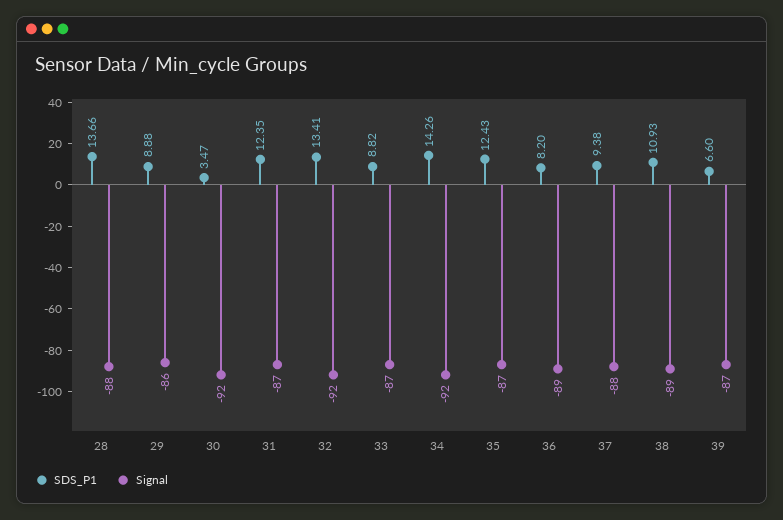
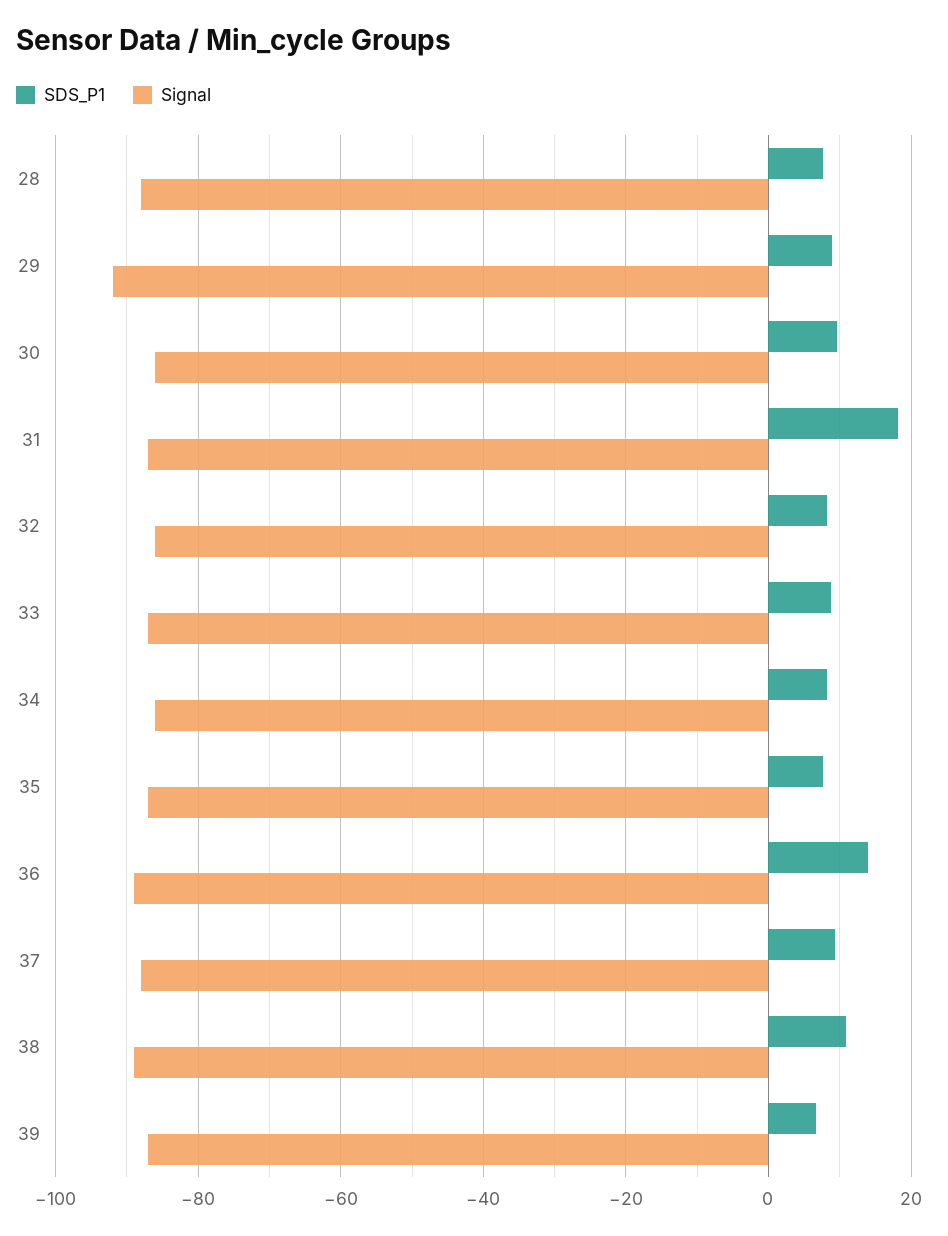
SDS_P1, 28: 13.66 -> 8
Signal, 29: -86 -> -92
SDS_P1, 30: 3.47 -> 10
Signal, 30: -92 -> -86
SDS_P1, 31: 12.35 -> 18
SDS_P1, 32: 13.41 -> 8
Signal, 32: -92 -> -86
SDS_P1, 34: 14.26 -> 8
Signal, 34: -92 -> -86
SDS_P1, 35: 12.43 -> 8
SDS_P1, 36: 8.2 -> 14

